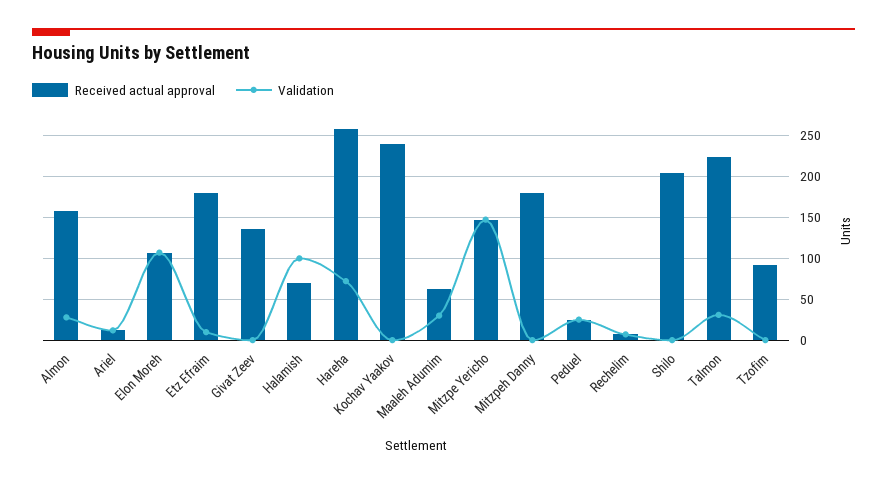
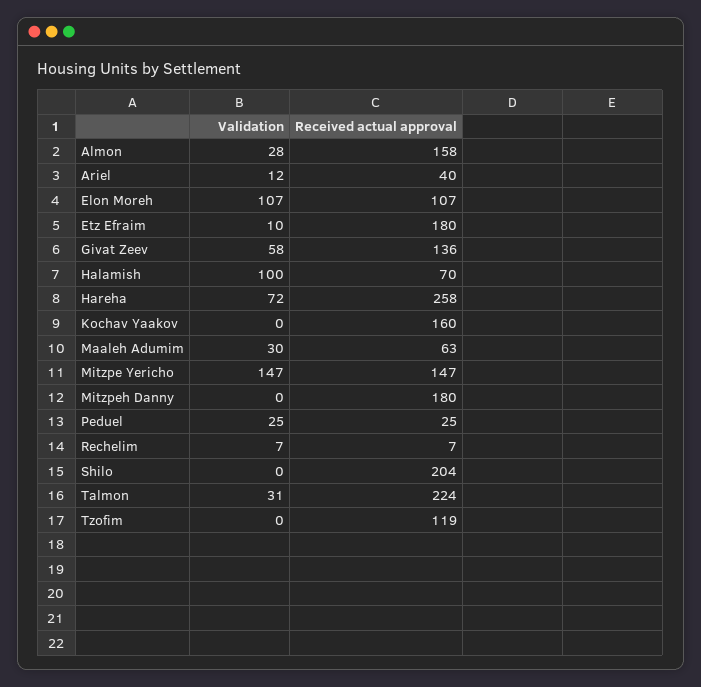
Received actual approval, Ariel: 10 -> 40
Validation, Givat Zeev: 0 -> 58
Received actual approval, Kochav Yaakov: 240 -> 160
Received actual approval, Tzofim: 90 -> 119

